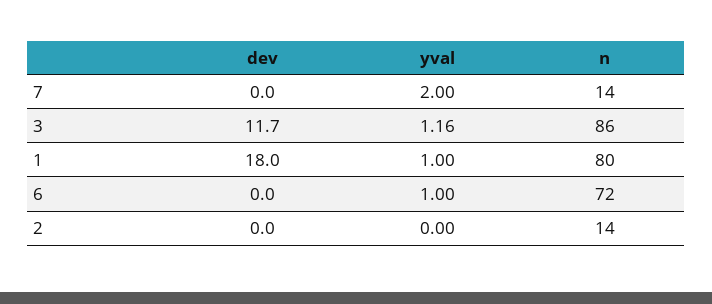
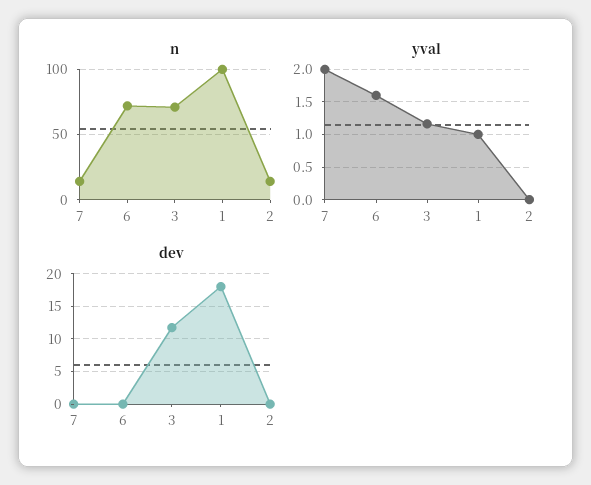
n, 3: 86 -> 70
n, 1: 80 -> 100
yval, 6: 1 -> 1.6

